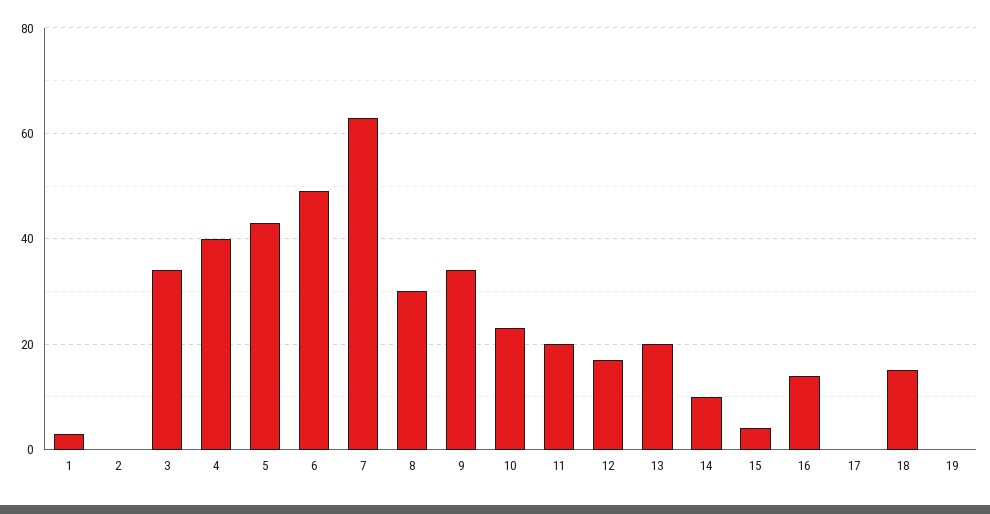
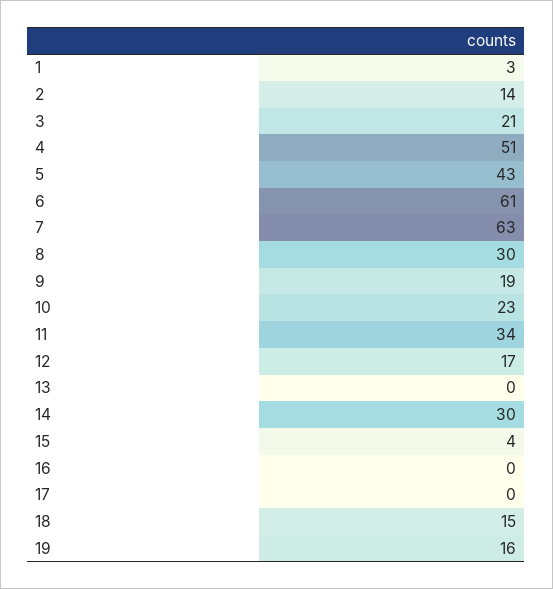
2: 0 -> 14
3: 35 -> 21
4: 40 -> 51
6: 50 -> 61
9: 35 -> 19
11: 20 -> 34
13: 20 -> 0
14: 10 -> 30
16: 15 -> 0
19: 0 -> 16

